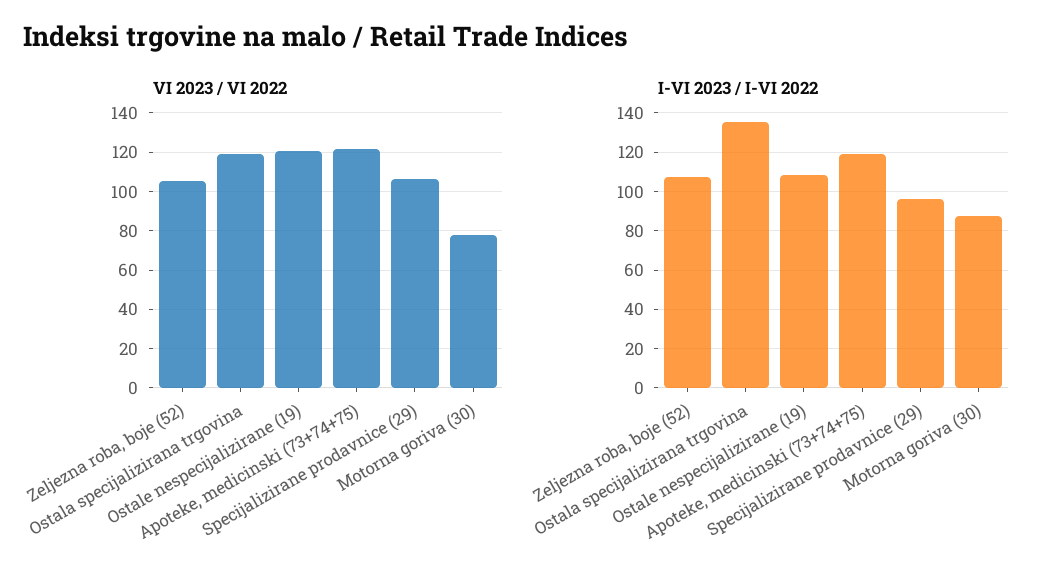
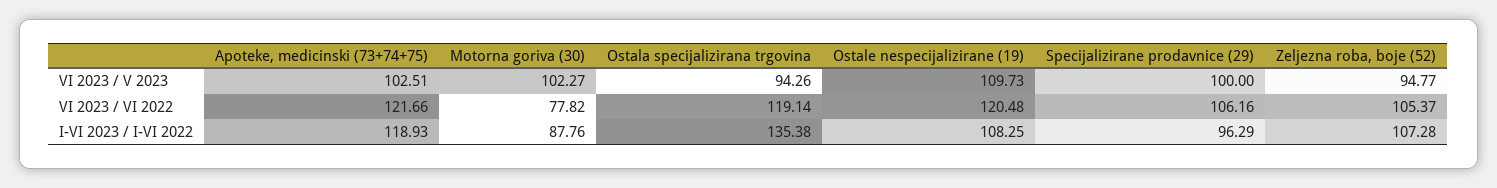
VI 2023 / V 2023, Apoteke, medicinski (73+74+75): none -> 102.51
VI 2023 / V 2023, Motorna goriva (30): none -> 102.27
VI 2023 / V 2023, Ostala specijalizirana trgovina: none -> 94.26
VI 2023 / V 2023, Ostale nespecijalizirane (19): none -> 109.73
VI 2023 / V 2023, Specijalizirane prodavnice (29): none -> 100
VI 2023 / V 2023, Zeljezna roba, boje (52): none -> 94.77

